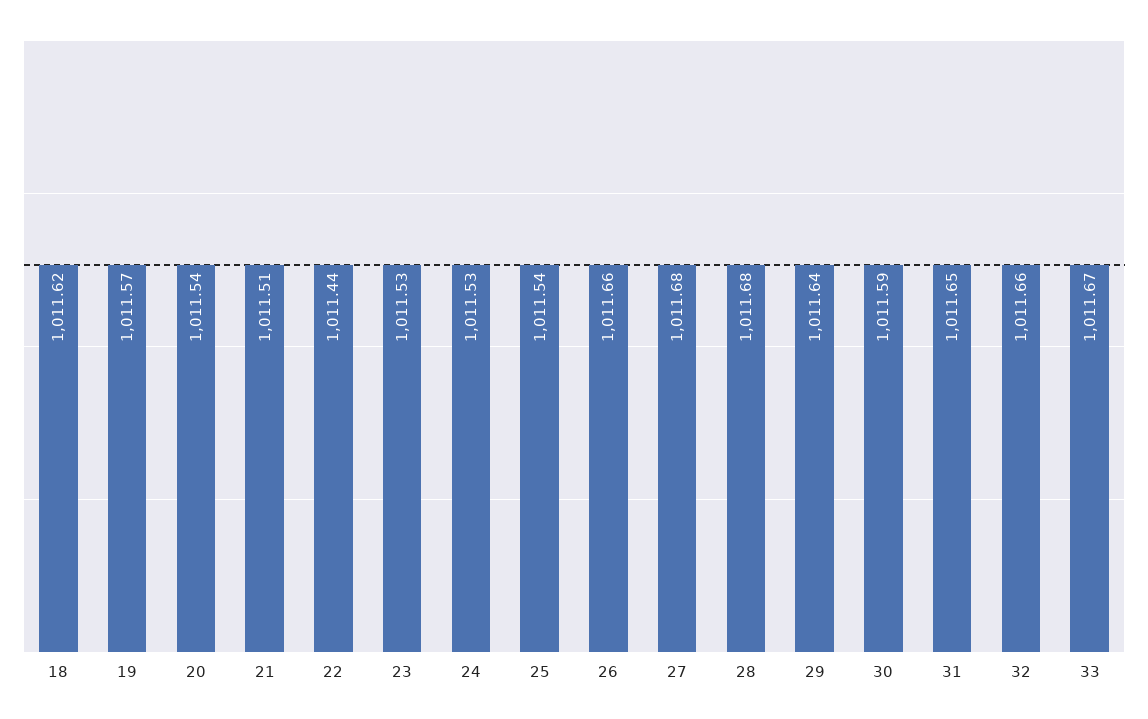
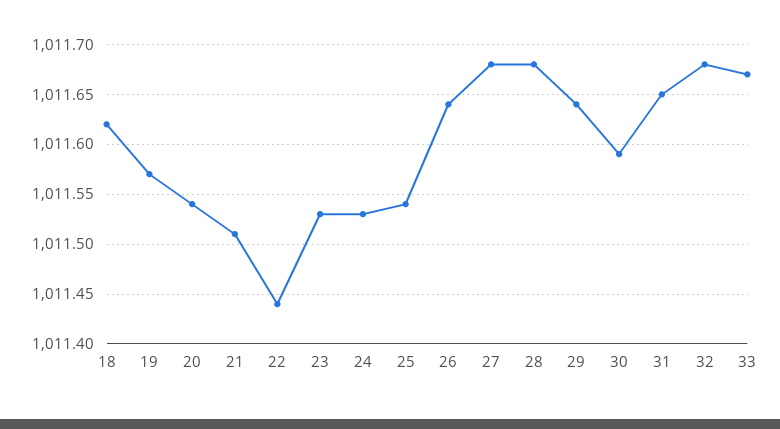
26: 1011.66 -> 1011.64
32: 1011.66 -> 1011.68

